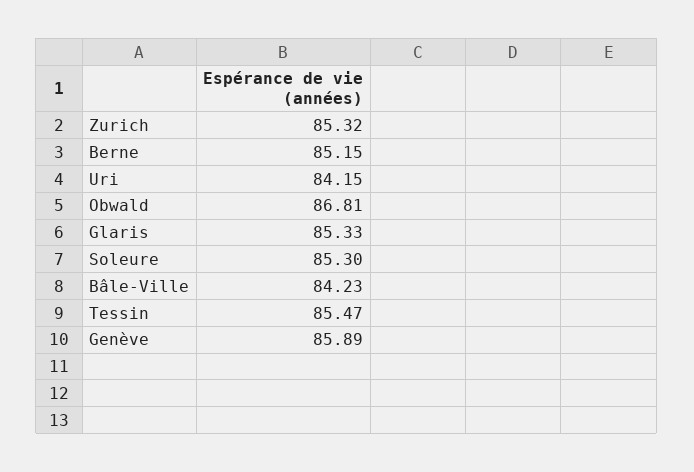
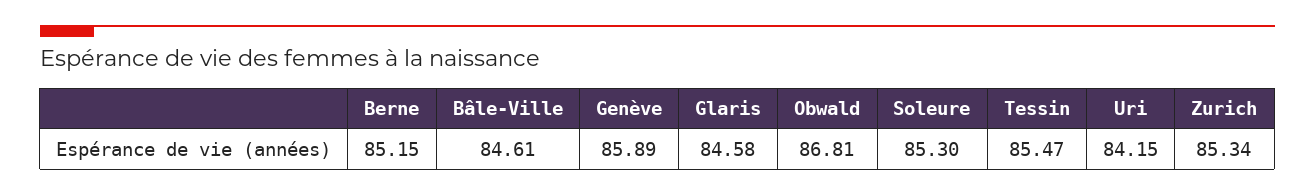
Zurich: 85.32 -> 85.34
Glaris: 85.33 -> 84.58
Bâle-Ville: 84.23 -> 84.61

